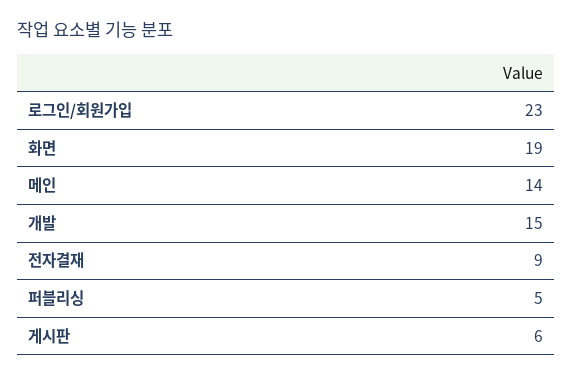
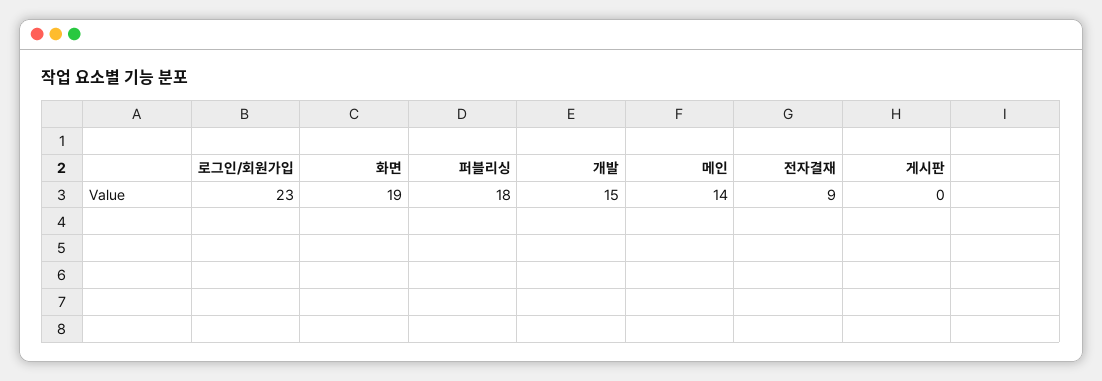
퍼블리싱: 5 -> 18
게시판: 6 -> 0

